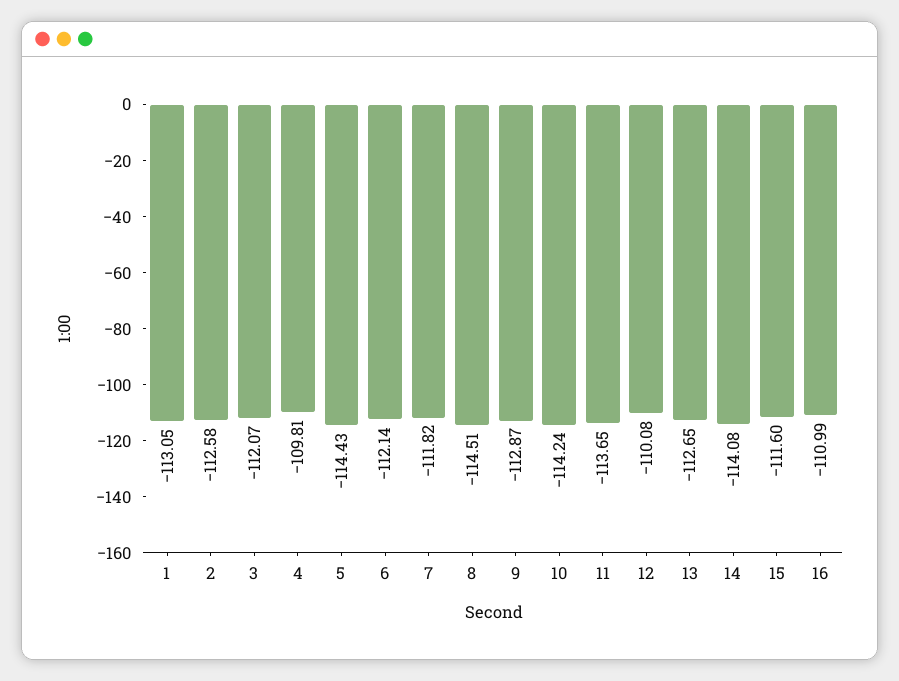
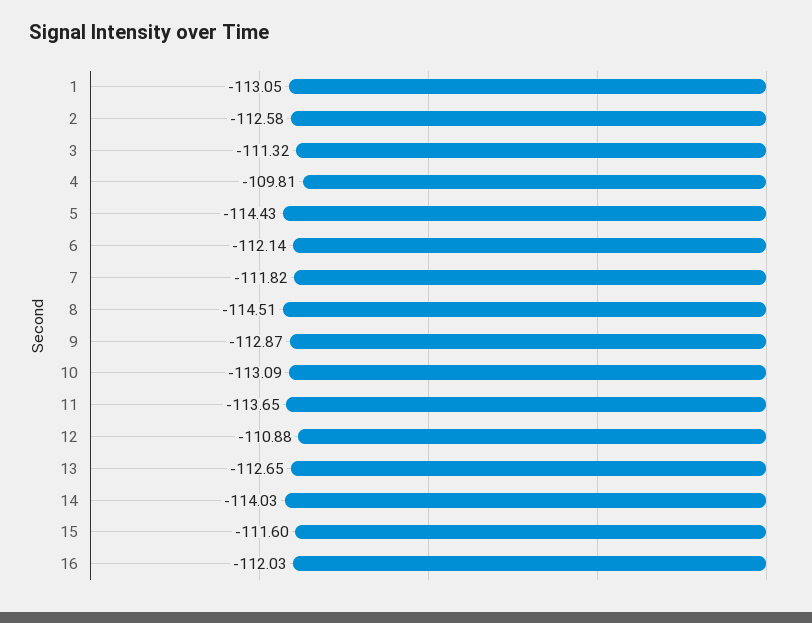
3: -112.07 -> -111.32
10: -114.24 -> -113.09
12: -110.08 -> -110.88
14: -114.08 -> -114.03
16: -110.99 -> -112.03

